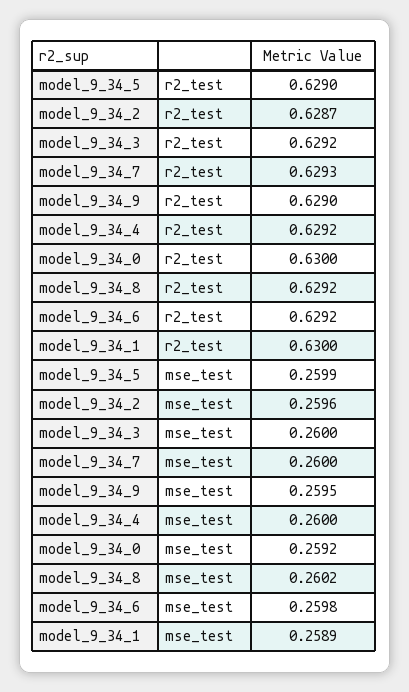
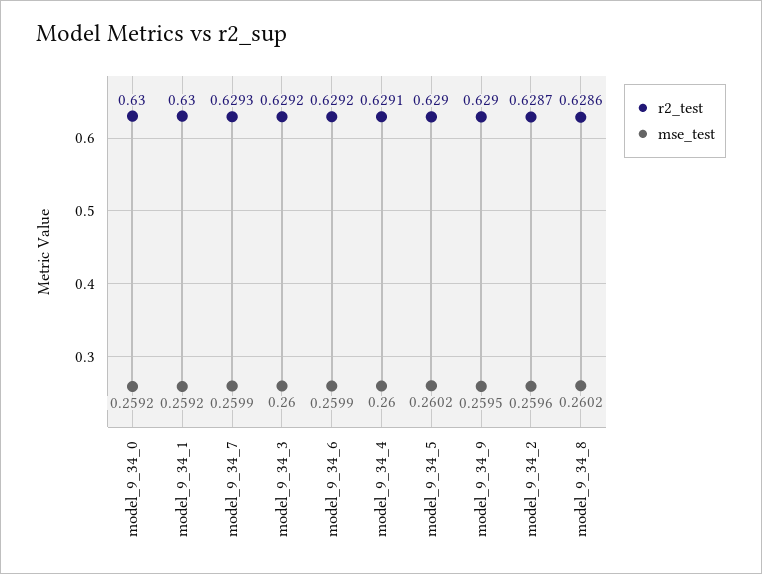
r2_test, model_9_34_4: 0.6292 -> 0.6291
r2_test, model_9_34_8: 0.6292 -> 0.6286
mse_test, model_9_34_5: 0.2599 -> 0.2602
mse_test, model_9_34_7: 0.26 -> 0.2599
mse_test, model_9_34_6: 0.2598 -> 0.2599
mse_test, model_9_34_1: 0.2589 -> 0.2592

